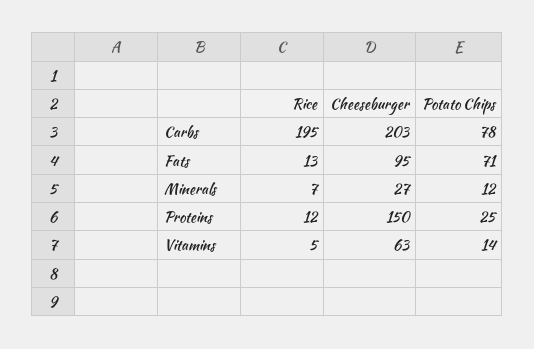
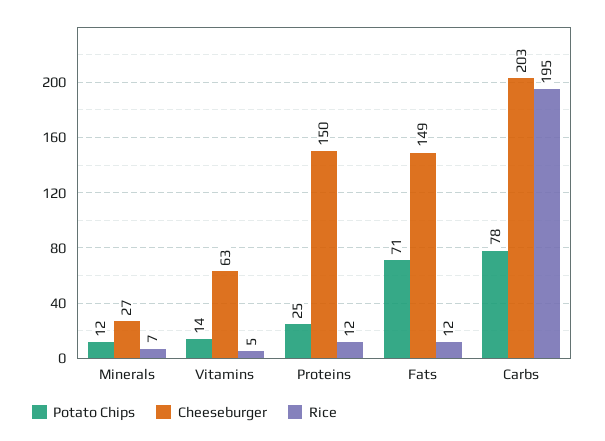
Rice, Fats: 13 -> 12
Cheeseburger, Fats: 95 -> 149

